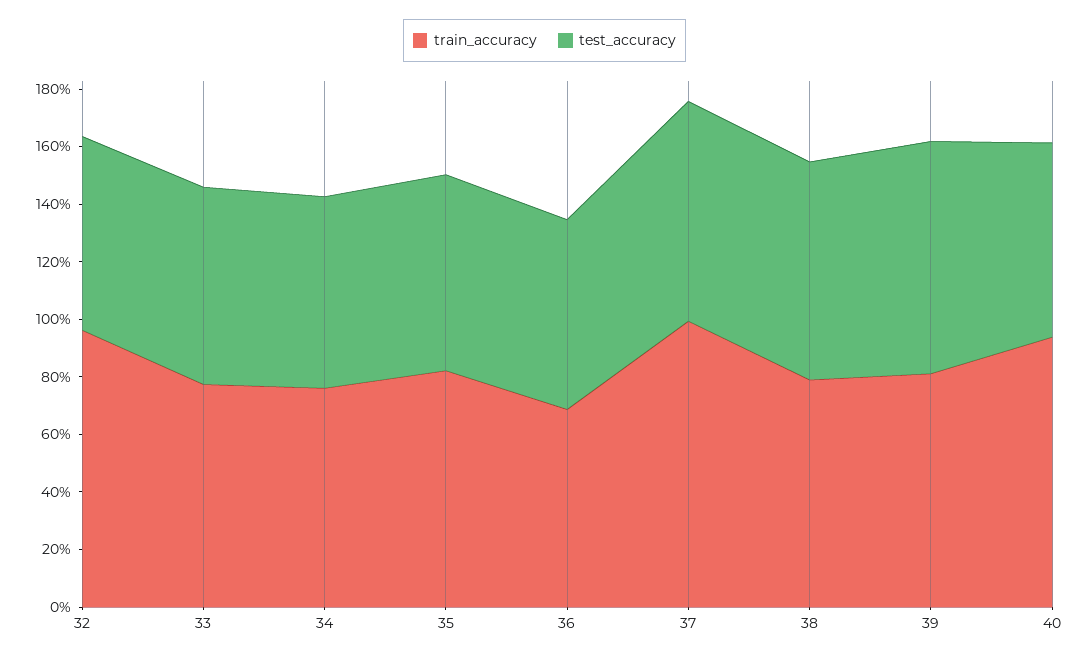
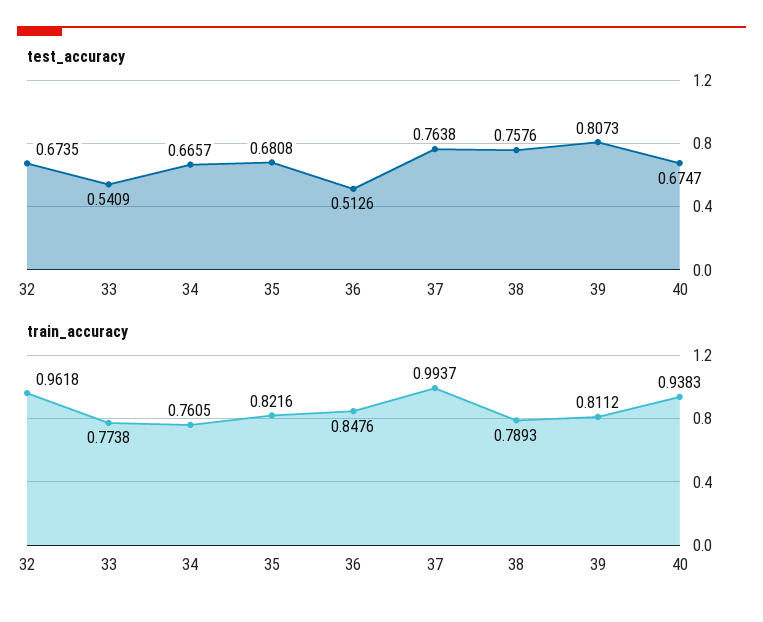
test_accuracy, 33: 0.7 -> 0.5409
train_accuracy, 36: 0.7 -> 0.8476
test_accuracy, 36: 0.65 -> 0.5126

